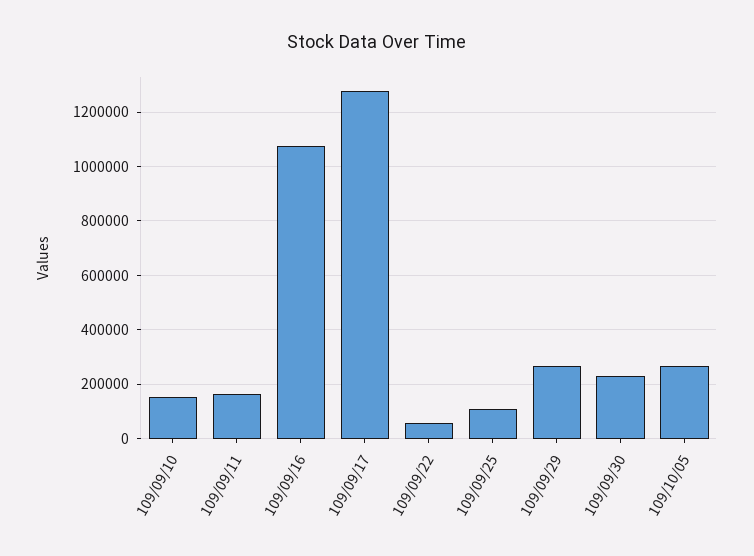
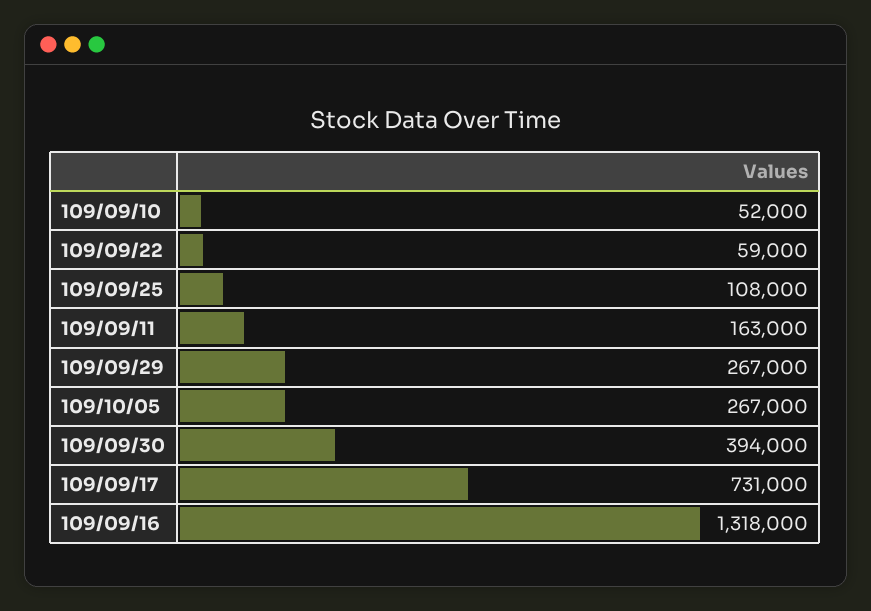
109/09/10: 150000 -> 52000
109/09/16: 1075000 -> 1318000
109/09/17: 1275000 -> 731000
109/09/30: 225000 -> 394000

